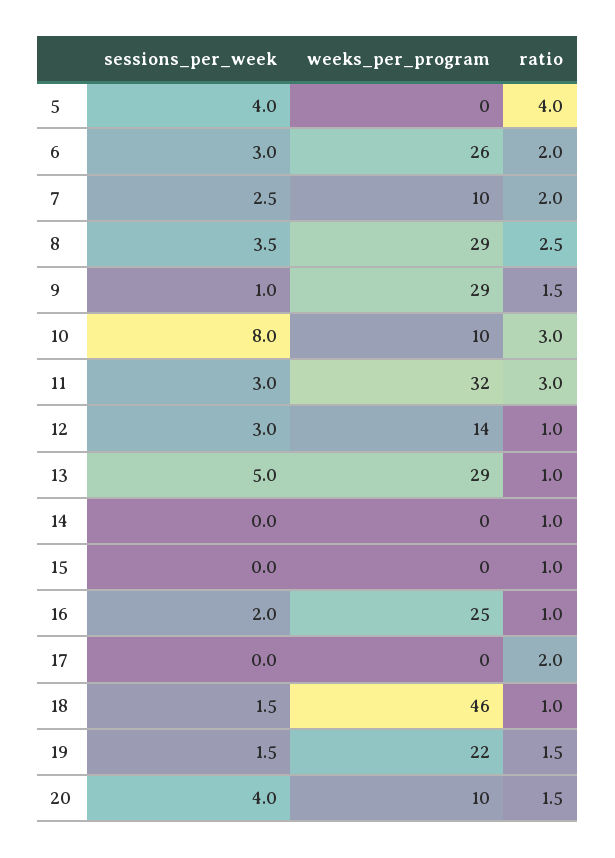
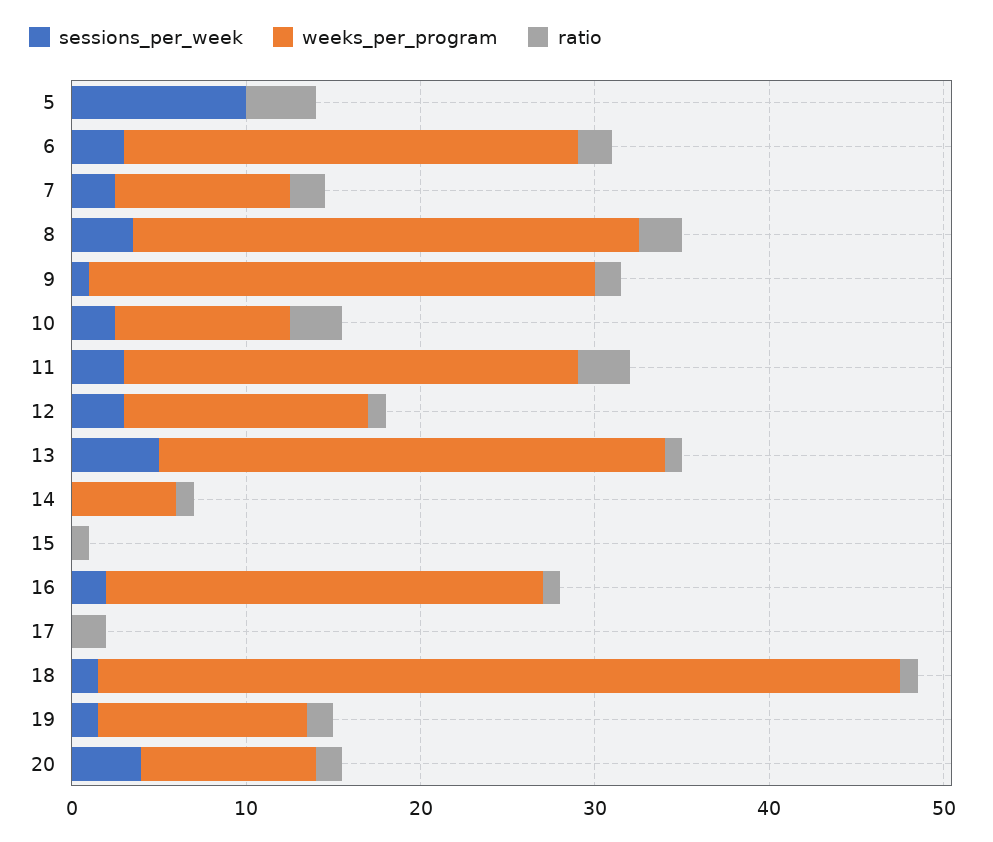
sessions_per_week, 5: 4 -> 10
sessions_per_week, 10: 8 -> 2
weeks_per_program, 11: 32 -> 26
weeks_per_program, 14: 0 -> 6
weeks_per_program, 19: 22 -> 12

